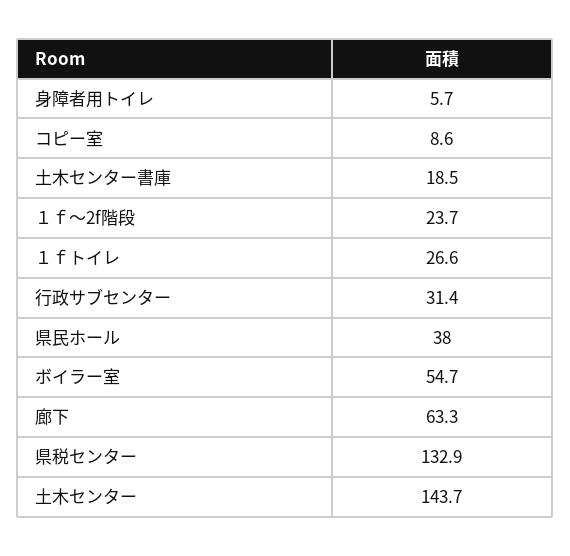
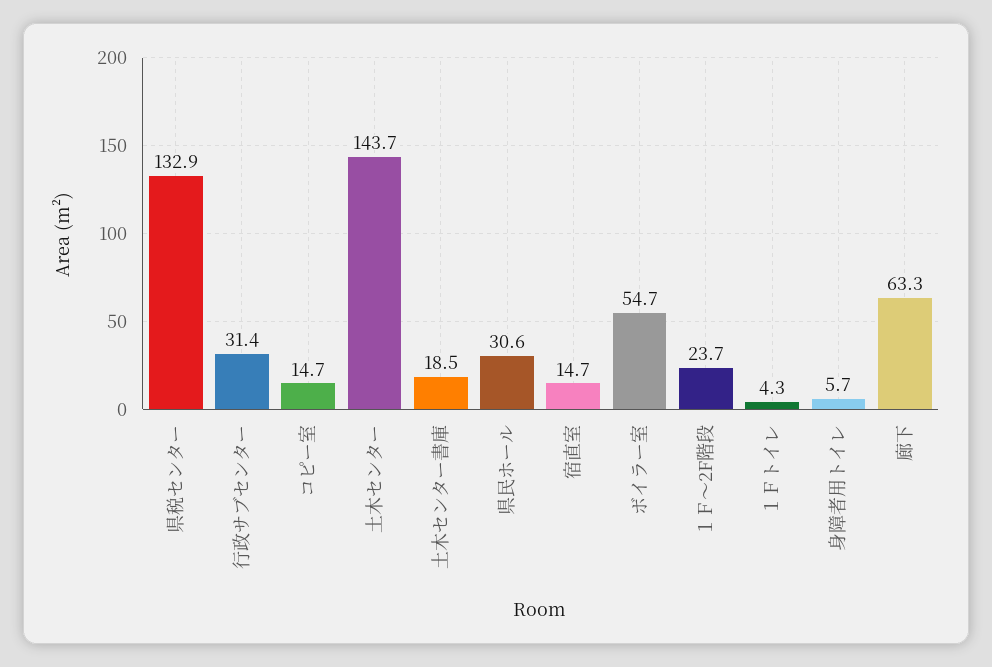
コピー室: 8.6 -> 14.7
１ｆトイレ: 26.6 -> 4.3
県民ホール: 38 -> 30.6
宿直室: none -> 14.7

